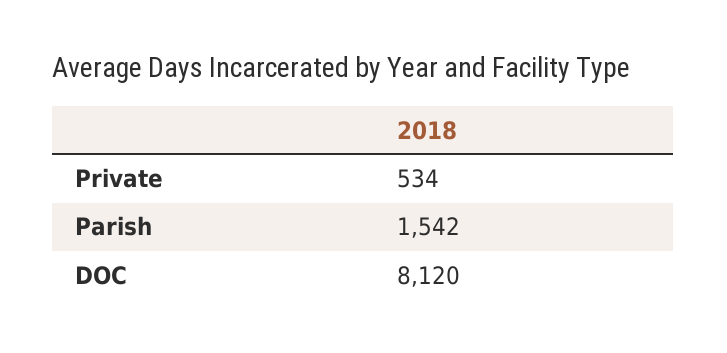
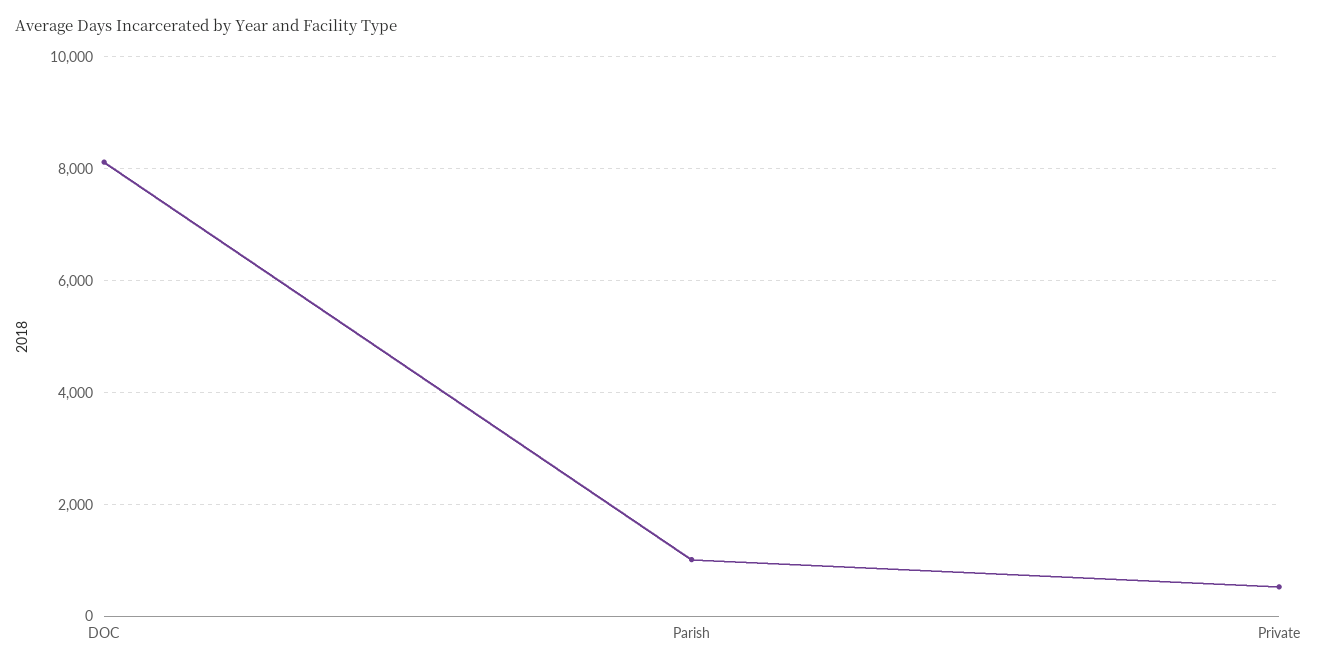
Parish: 1542 -> 1000

